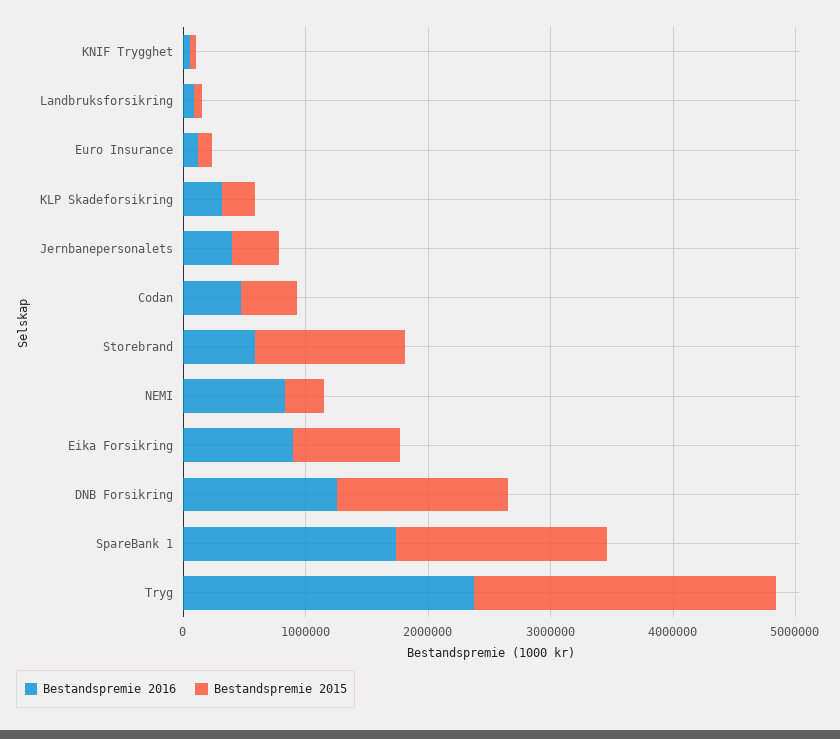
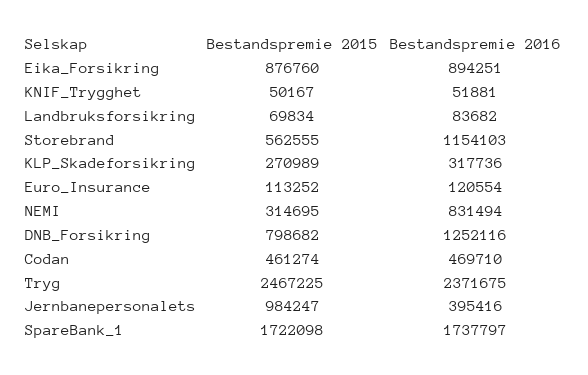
Bestandspremie 2015, Jernbanepersonalets: 400000 -> 984247
Bestandspremie 2016, Storebrand: 600000 -> 1154103
Bestandspremie 2015, Storebrand: 1200000 -> 562555
Bestandspremie 2015, DNB Forsikring: 1400000 -> 798682

